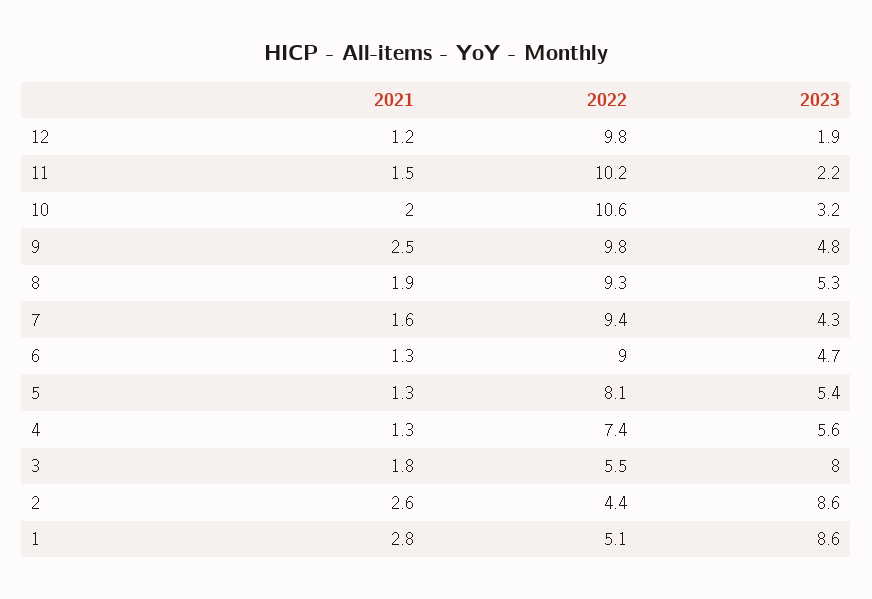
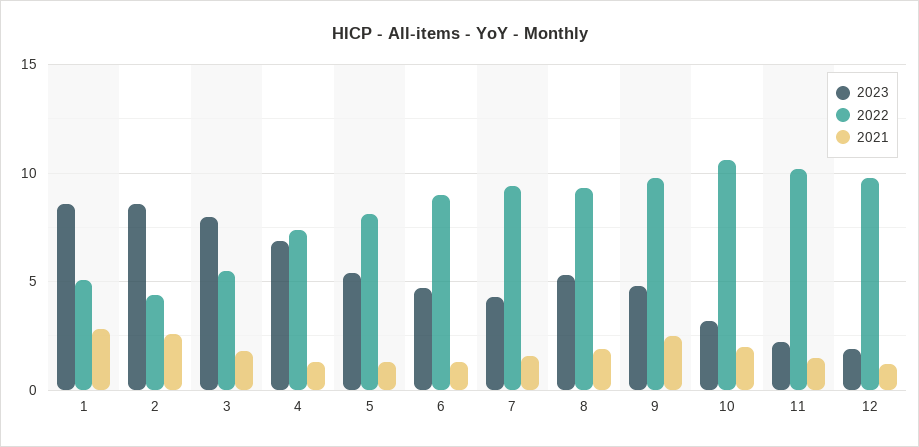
2023, 4: 5.6 -> 7

